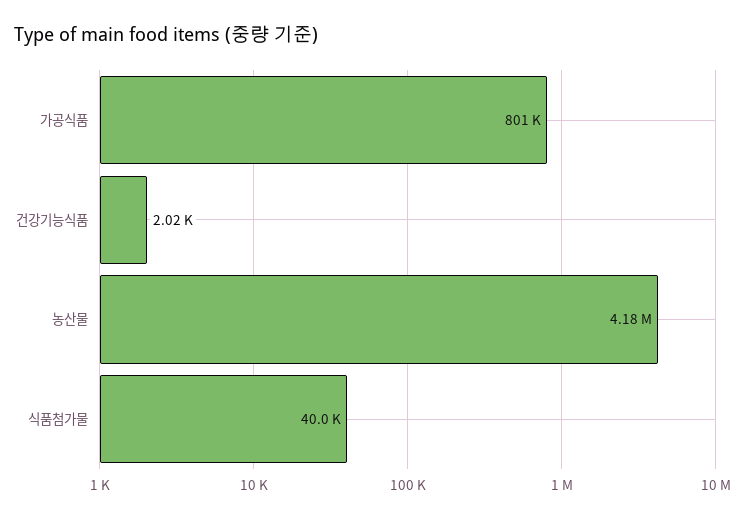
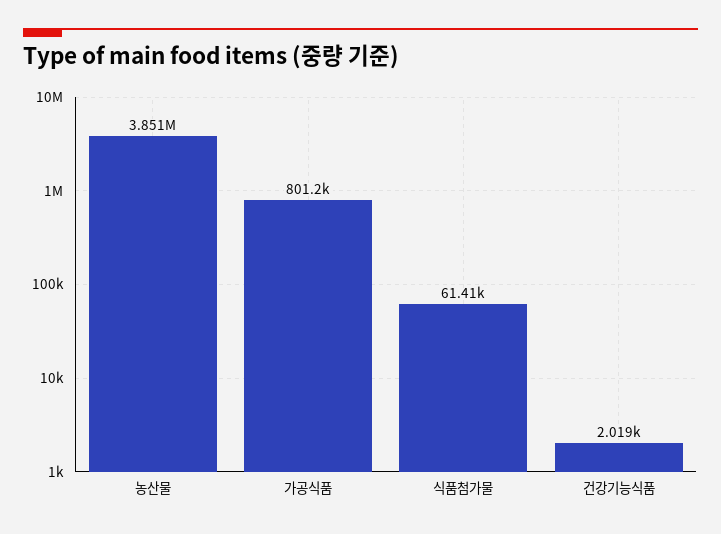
농산물: 4180000 -> 3851000
식품첨가물: 40000 -> 61410

